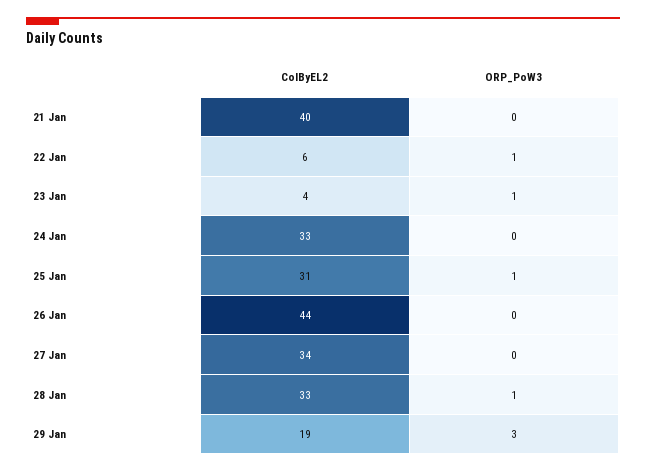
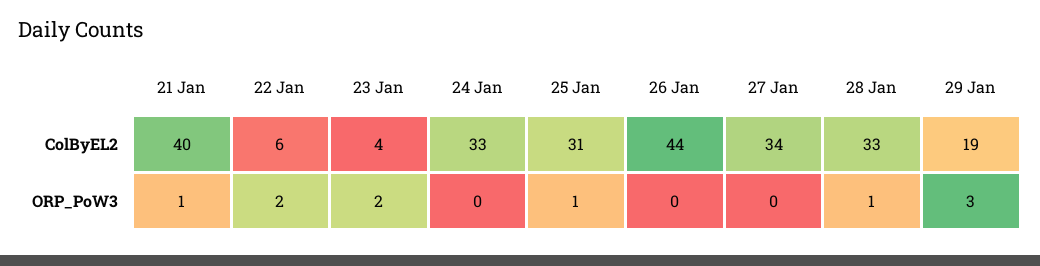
ORP_PoW3, 21 Jan: 0 -> 1
ORP_PoW3, 22 Jan: 1 -> 2
ORP_PoW3, 23 Jan: 1 -> 2

